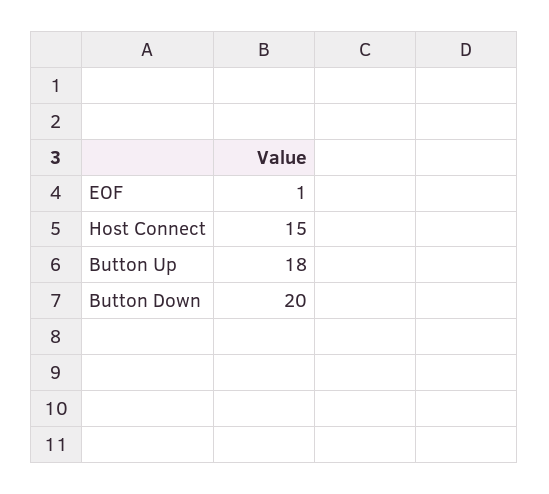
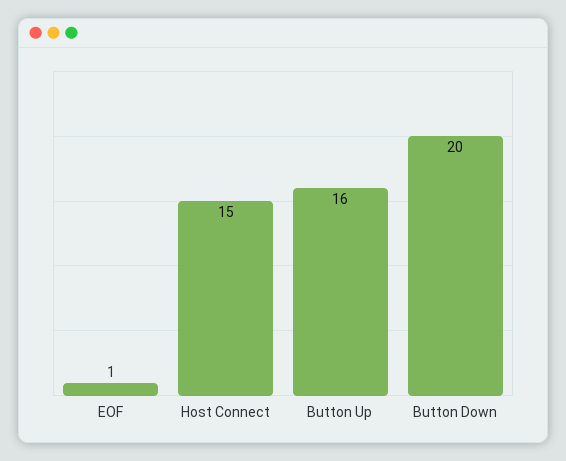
Button Up: 18 -> 16

